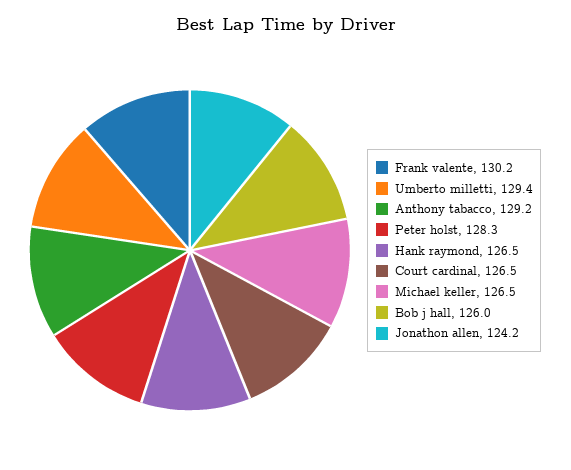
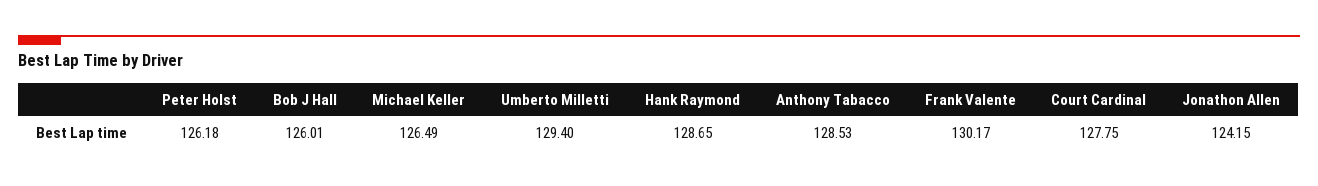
Anthony tabacco: 129.2 -> 128.53
Peter holst: 128.3 -> 126.18
Hank raymond: 126.5 -> 128.65
Court cardinal: 126.5 -> 127.75

